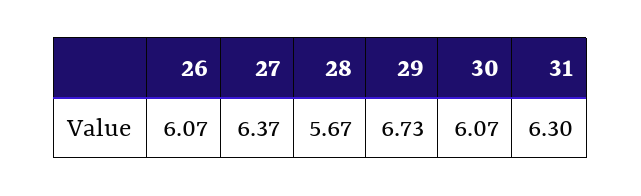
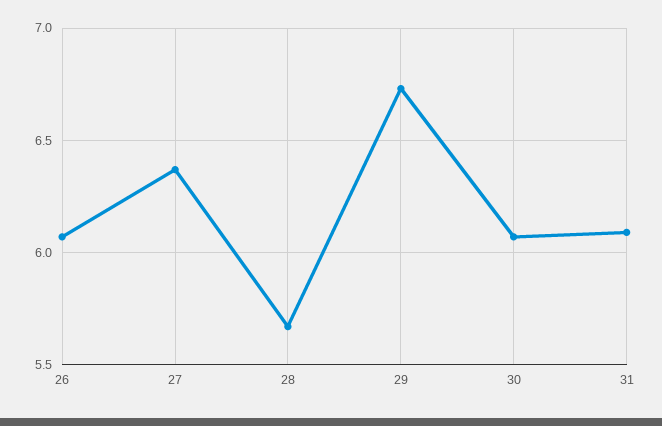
31: 6.3 -> 6.1

